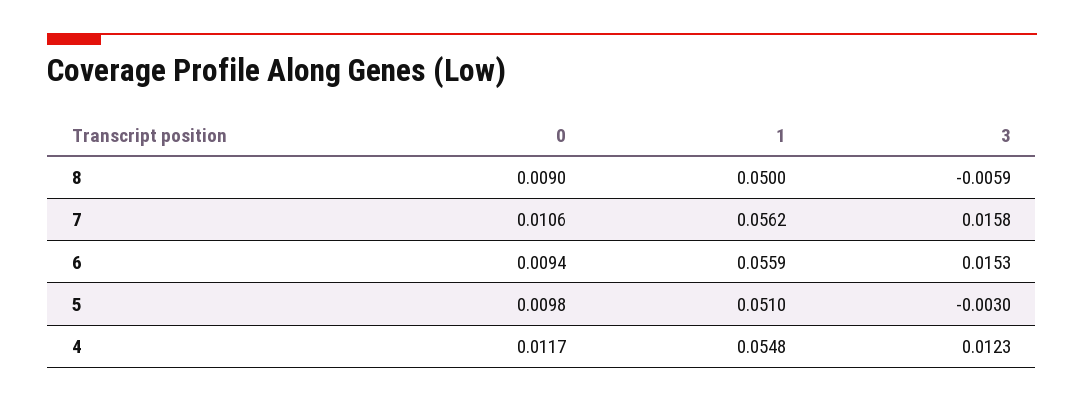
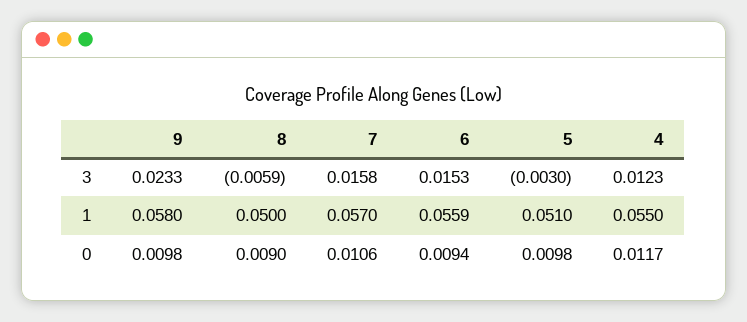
1, 7: 0.0562 -> 0.057
1, 4: 0.0548 -> 0.055
3, 9: none -> 0.0233
1, 9: none -> 0.058
0, 9: none -> 0.0098

